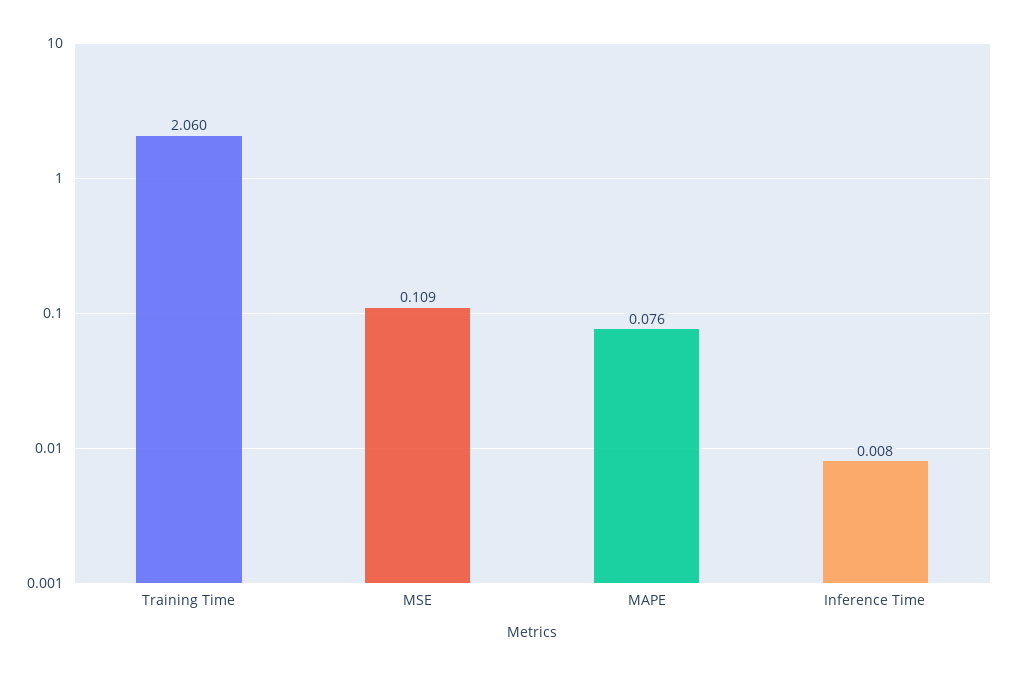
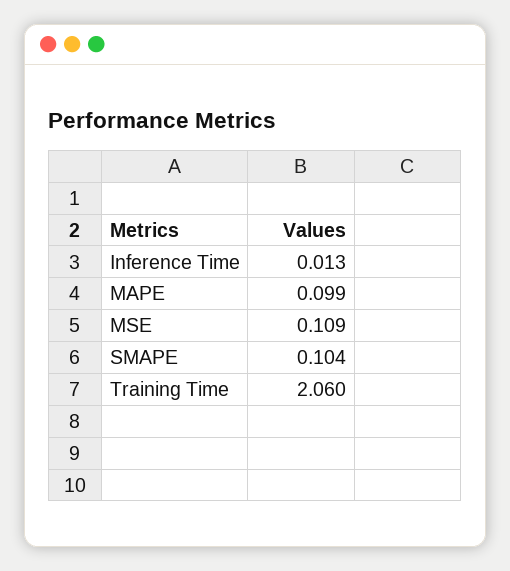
MAPE: 0.076 -> 0.099
Inference Time: 0.008 -> 0.013
SMAPE: none -> 0.104

